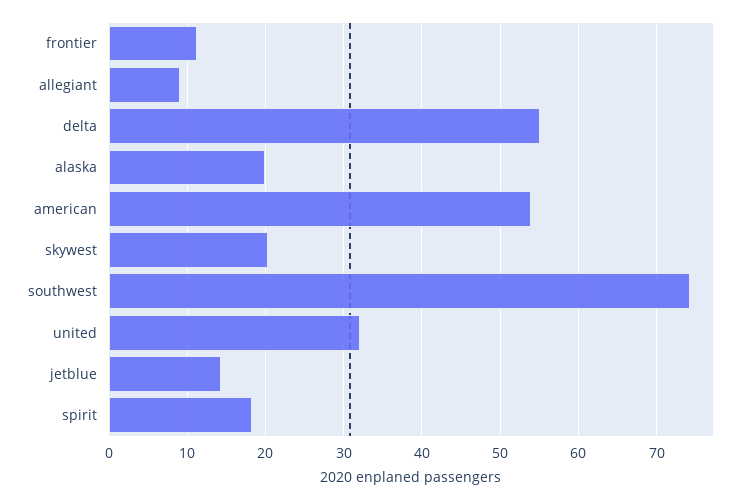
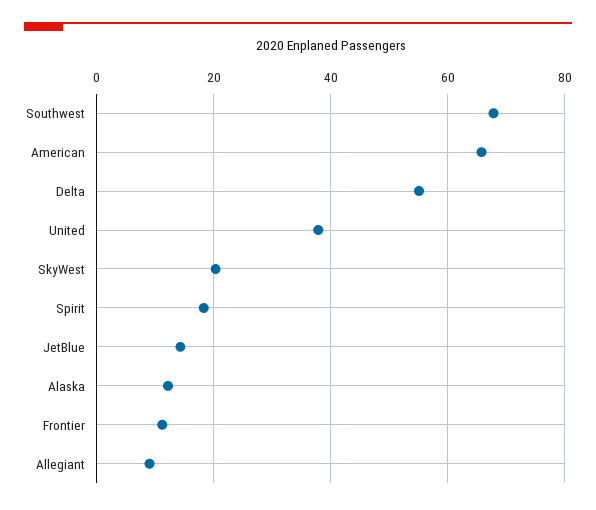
alaska: 20 -> 12
american: 54 -> 66
southwest: 74 -> 68
united: 32 -> 38

